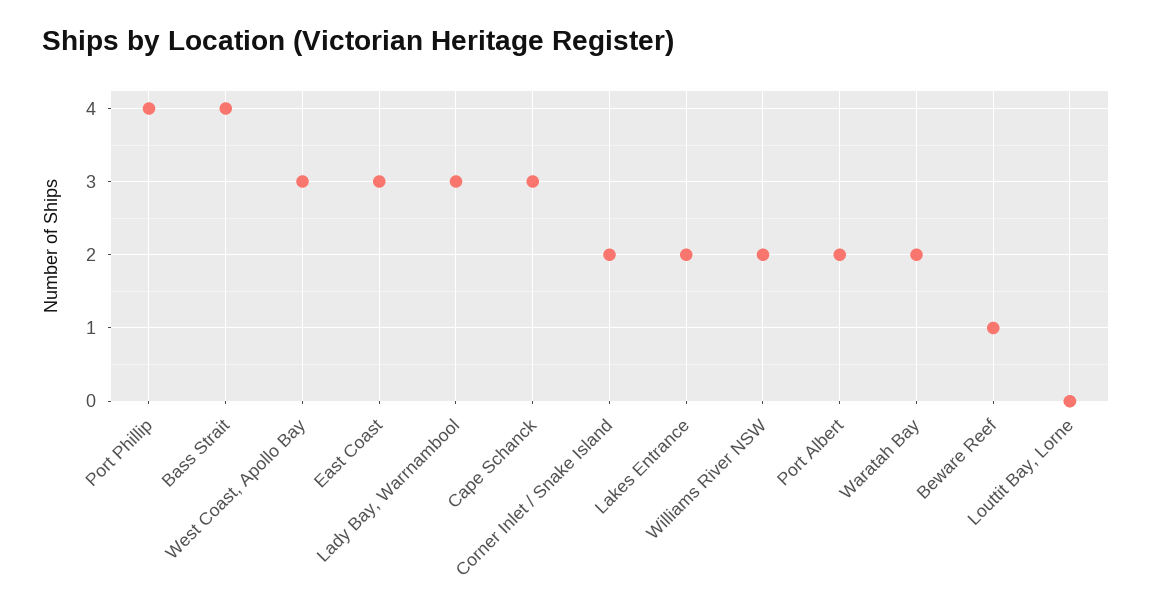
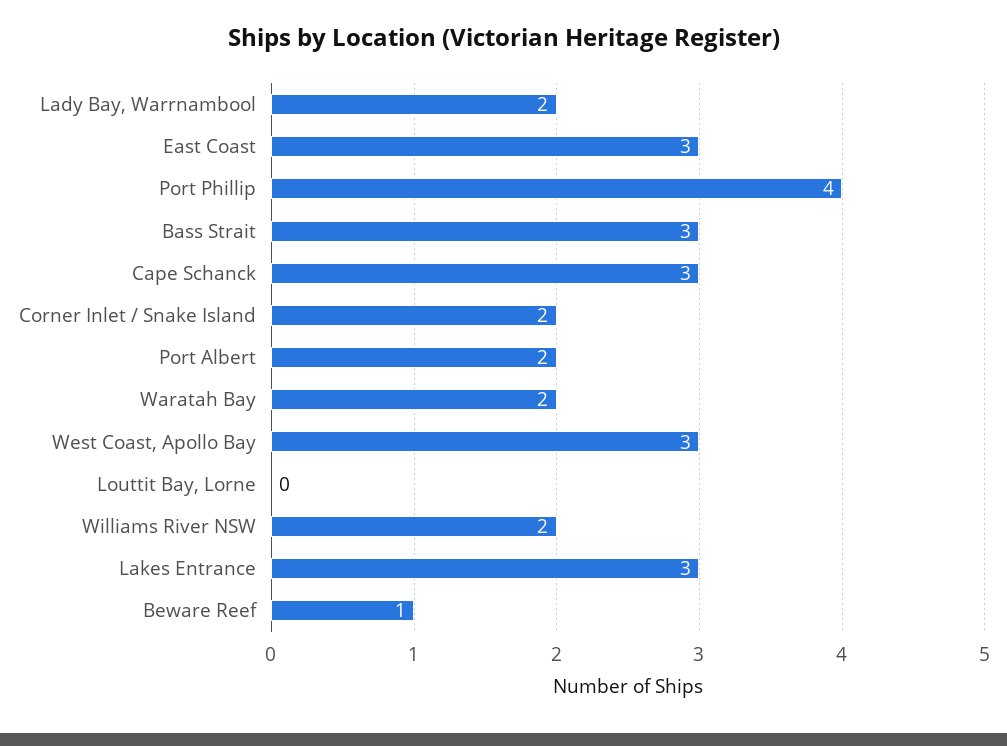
Bass Strait: 4 -> 3
Lady Bay, Warrnambool: 3 -> 2
Lakes Entrance: 2 -> 3

